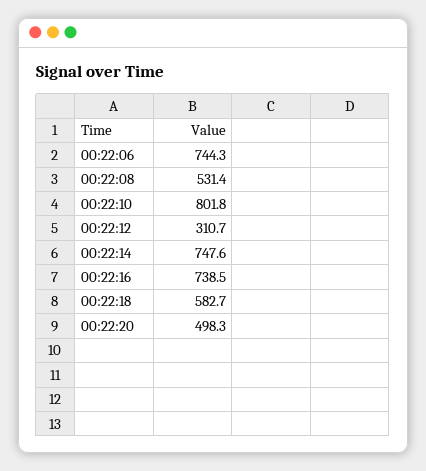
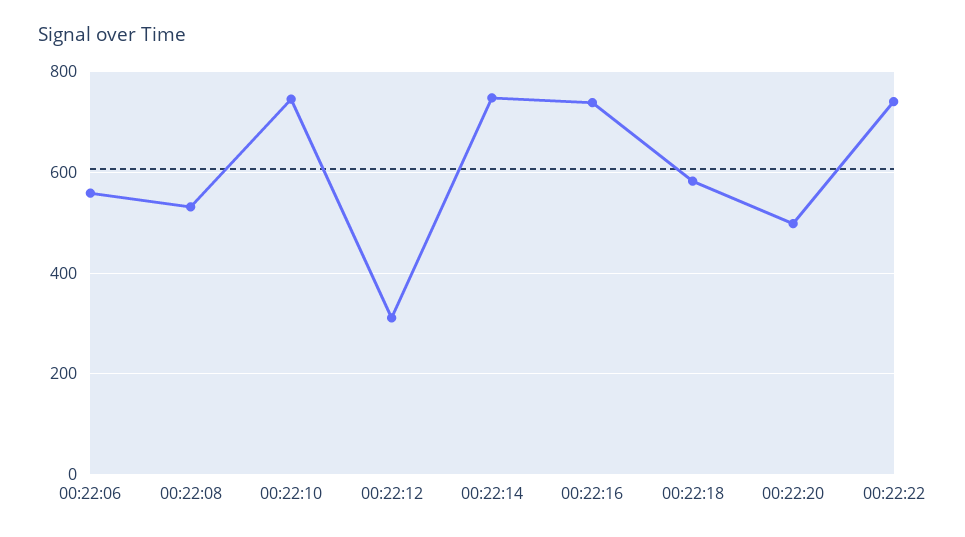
00:22:06: 744.3 -> 560
00:22:10: 801.8 -> 740
00:22:22: none -> 740

